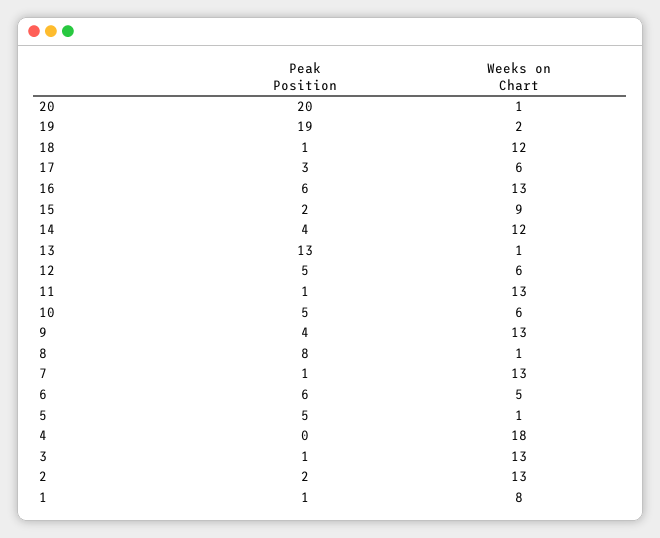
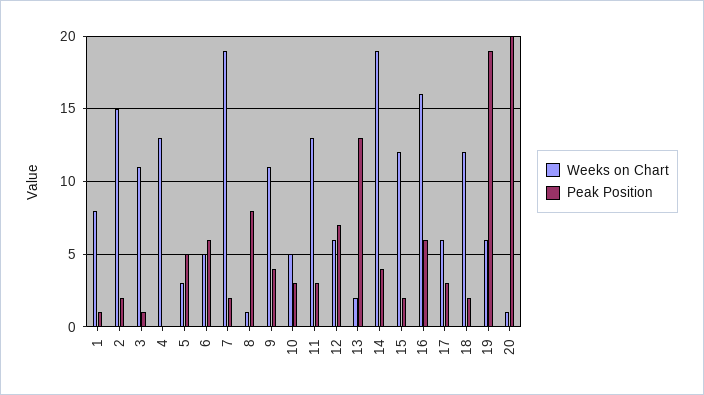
Weeks on Chart, 19: 2 -> 6
Peak Position, 18: 1 -> 2
Weeks on Chart, 16: 13 -> 16
Weeks on Chart, 15: 9 -> 12
Weeks on Chart, 14: 12 -> 19
Weeks on Chart, 13: 1 -> 2
Peak Position, 12: 5 -> 7
Peak Position, 11: 1 -> 3
Peak Position, 10: 5 -> 3
Weeks on Chart, 10: 6 -> 5
Weeks on Chart, 9: 13 -> 11
Peak Position, 7: 1 -> 2
Weeks on Chart, 7: 13 -> 19
Weeks on Chart, 5: 1 -> 3
Weeks on Chart, 4: 18 -> 13
Weeks on Chart, 3: 13 -> 11
Weeks on Chart, 2: 13 -> 15

